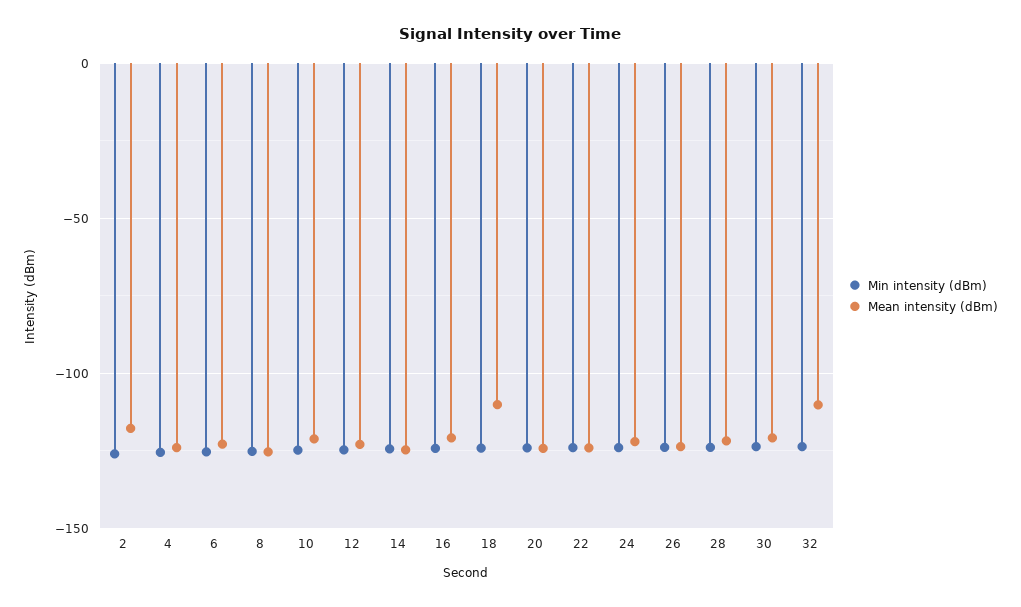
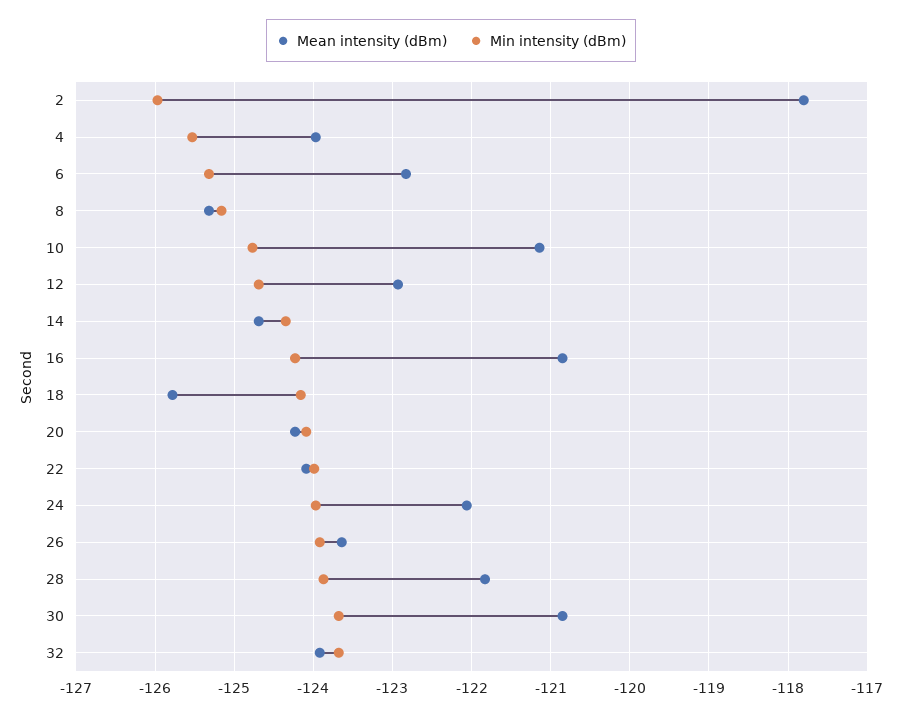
Mean intensity (dBm), 18: -110 -> -125.8
Mean intensity (dBm), 32: -110 -> -123.9

